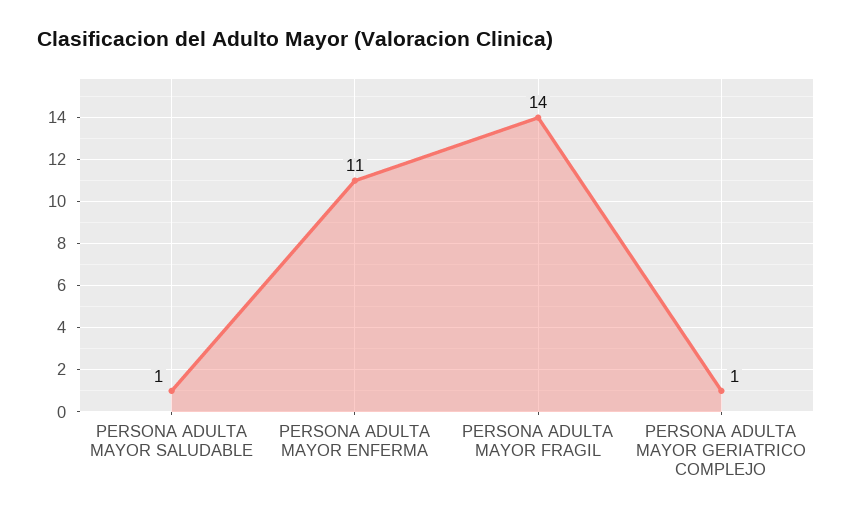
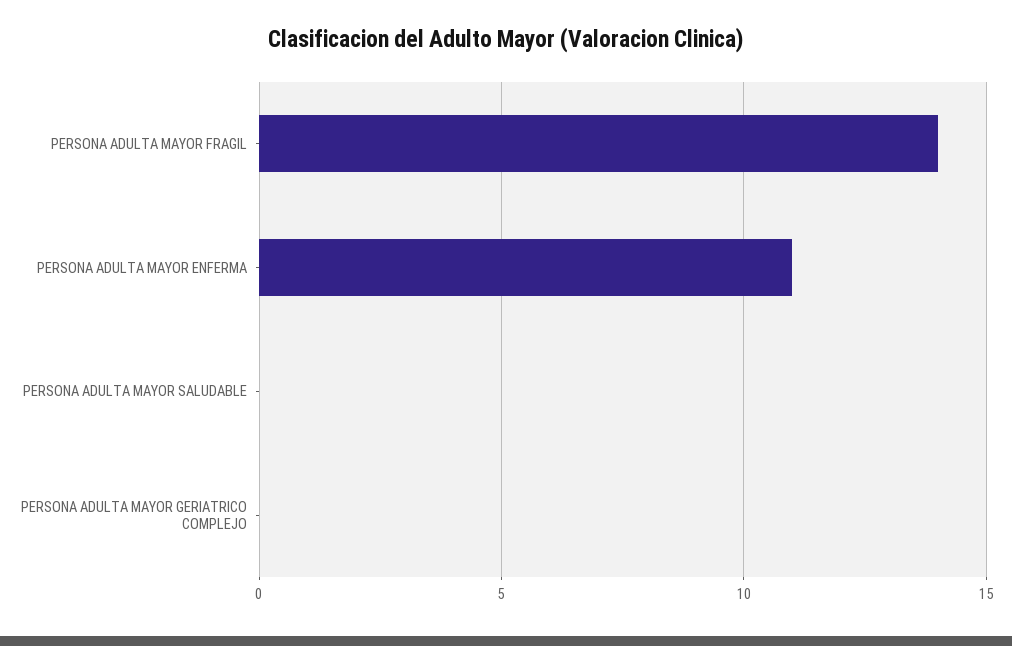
PERSONA ADULTA MAYOR SALUDABLE: 1 -> 0
PERSONA ADULTA MAYOR GERIATRICO COMPLEJO: 1 -> 0

